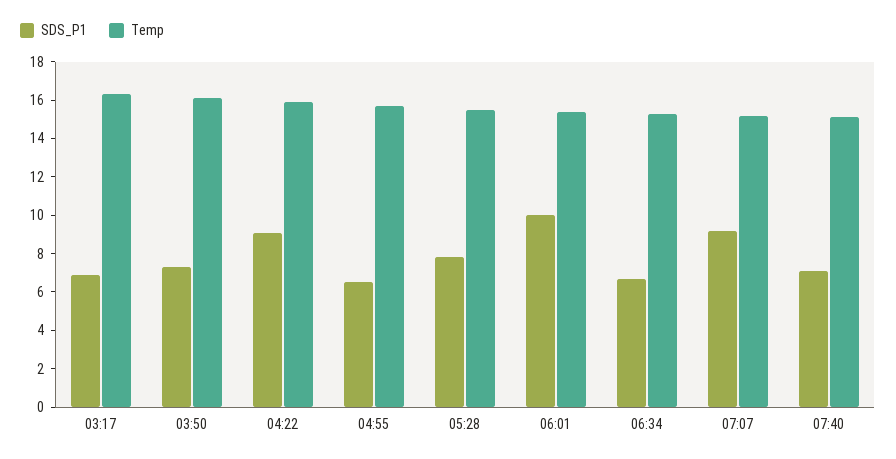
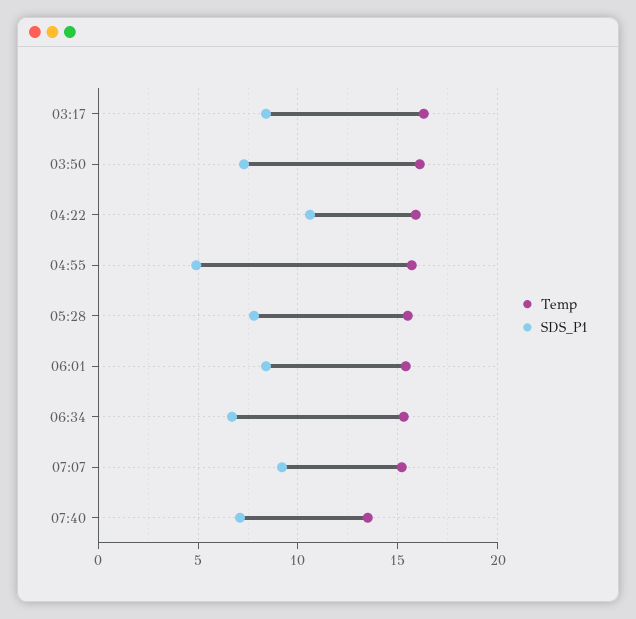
SDS_P1, 03:17: 7 -> 8.5
SDS_P1, 04:22: 9 -> 10.5
SDS_P1, 04:55: 6.5 -> 5
SDS_P1, 06:01: 10 -> 8.5
Temp, 07:40: 15 -> 13.5

